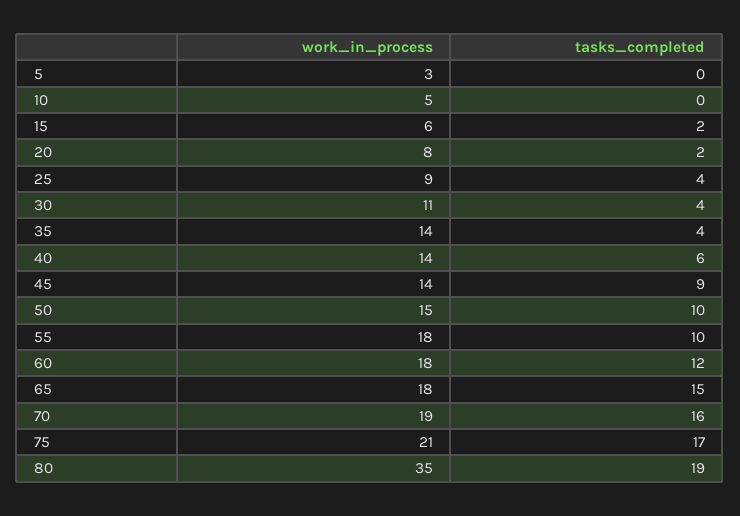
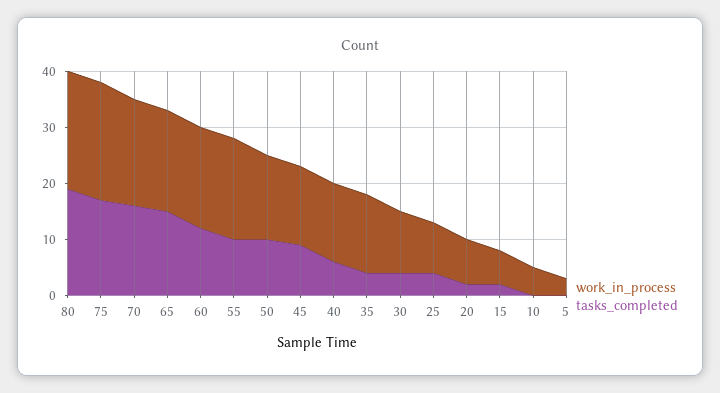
work_in_process, 80: 35 -> 20

